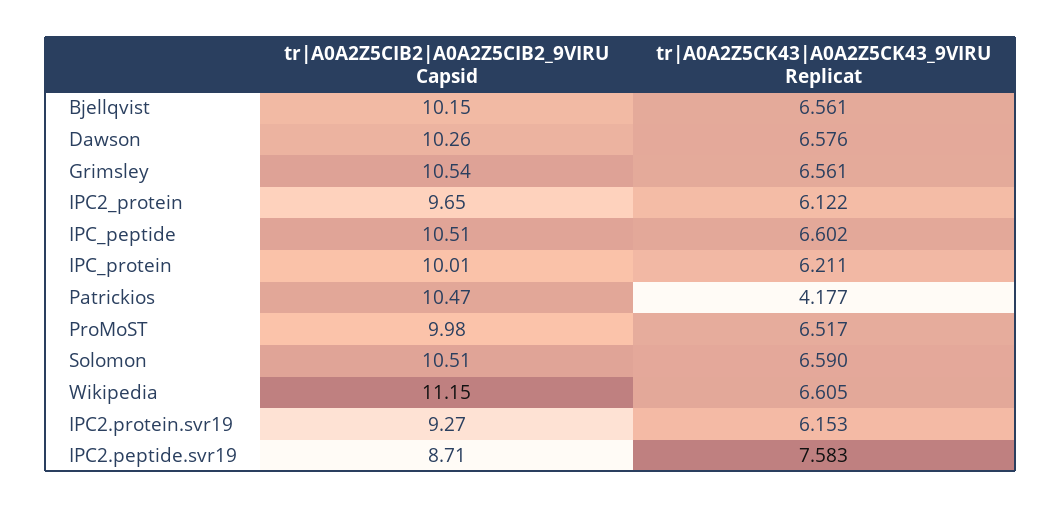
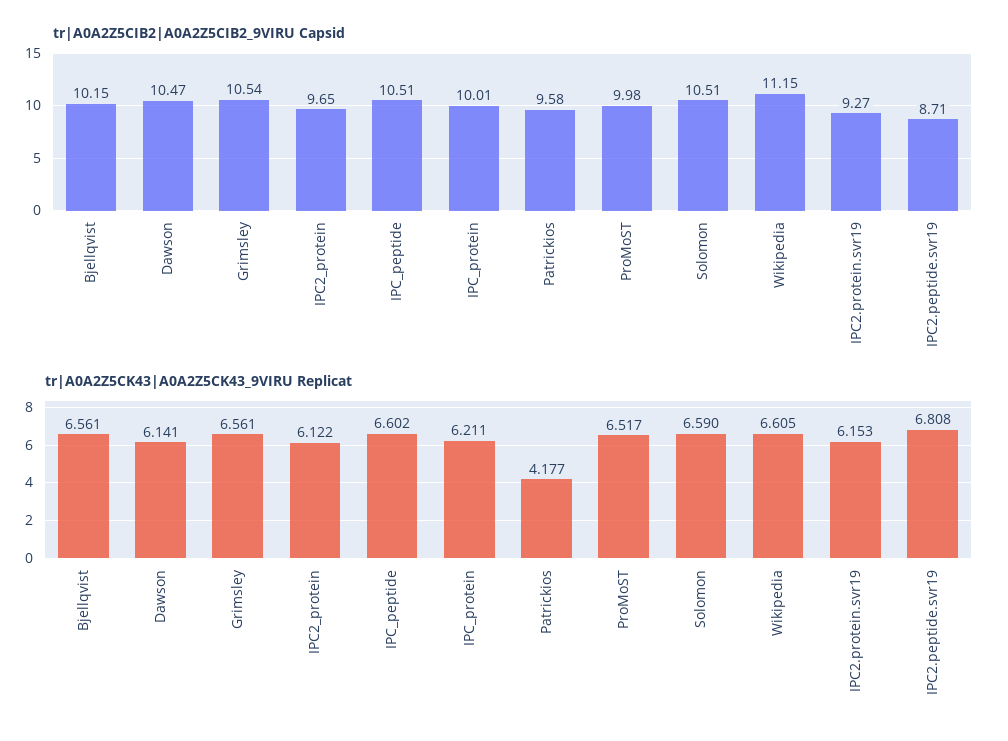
tr|A0A2Z5CIB2|A0A2Z5CIB2_9VIRU Capsid, Dawson: 10.26 -> 10.47
tr|A0A2Z5CK43|A0A2Z5CK43_9VIRU Replicat, Dawson: 6.576 -> 6.141
tr|A0A2Z5CIB2|A0A2Z5CIB2_9VIRU Capsid, Patrickios: 10.47 -> 9.58
tr|A0A2Z5CK43|A0A2Z5CK43_9VIRU Replicat, IPC2.peptide.svr19: 7.583 -> 6.808

